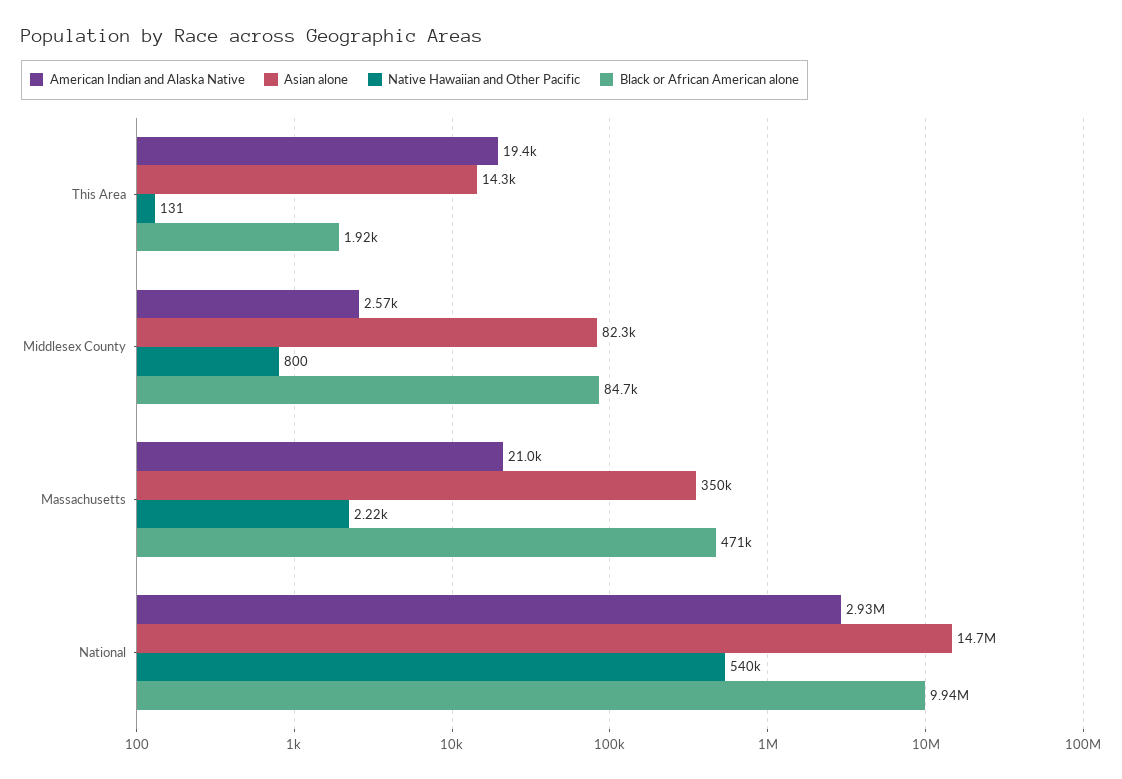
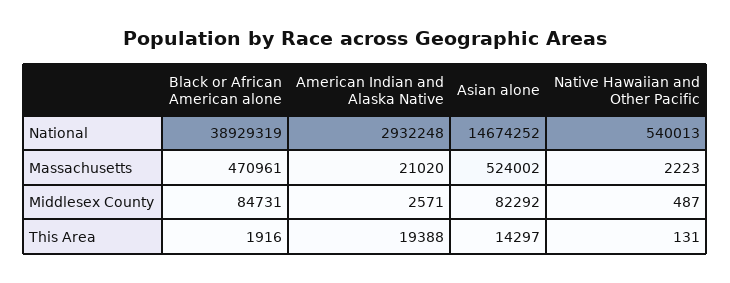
Native Hawaiian and Other Pacific, Middlesex County: 800 -> 487
Asian alone, Massachusetts: 350000 -> 524002
Black or African American alone, National: 9940000 -> 38929319

